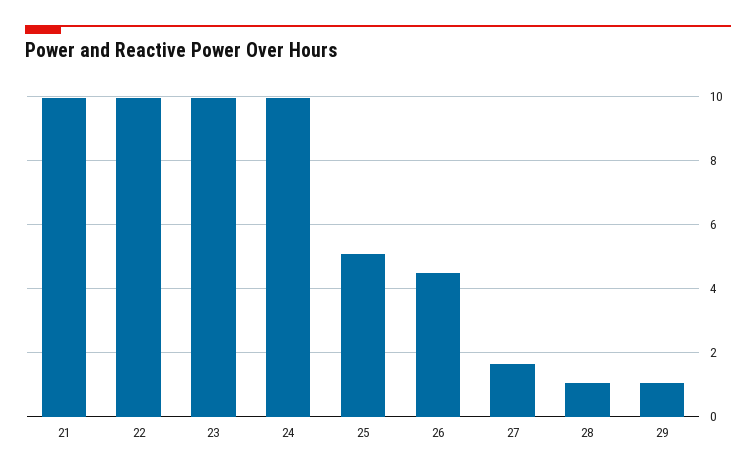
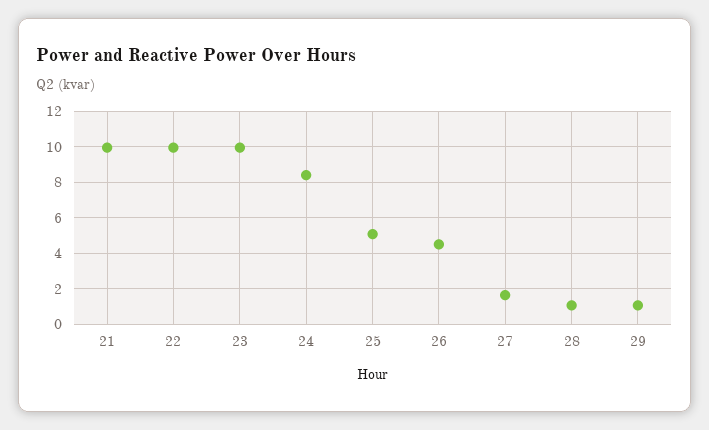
24: 10 -> 8.5

